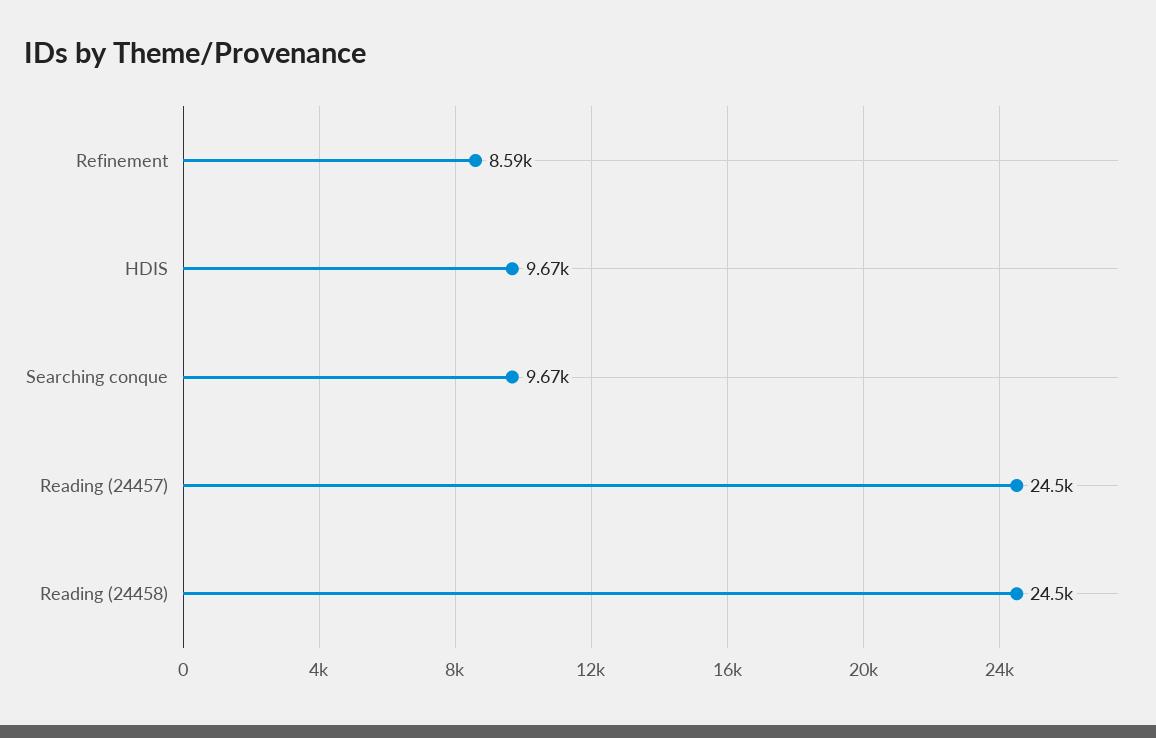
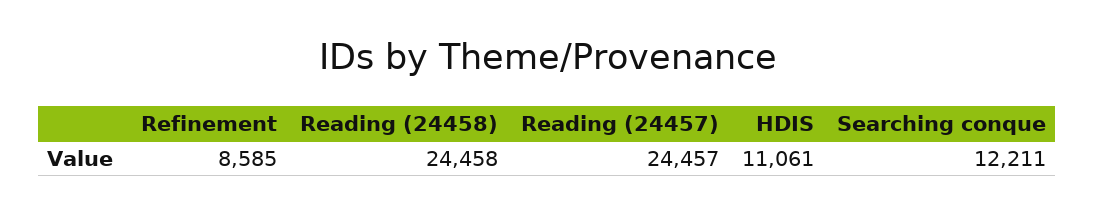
HDIS: 9670 -> 11061
Searching conque: 9670 -> 12211

